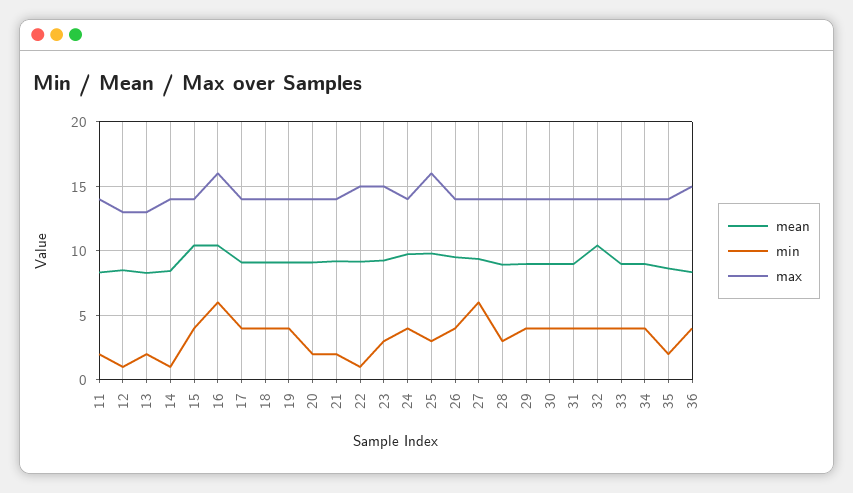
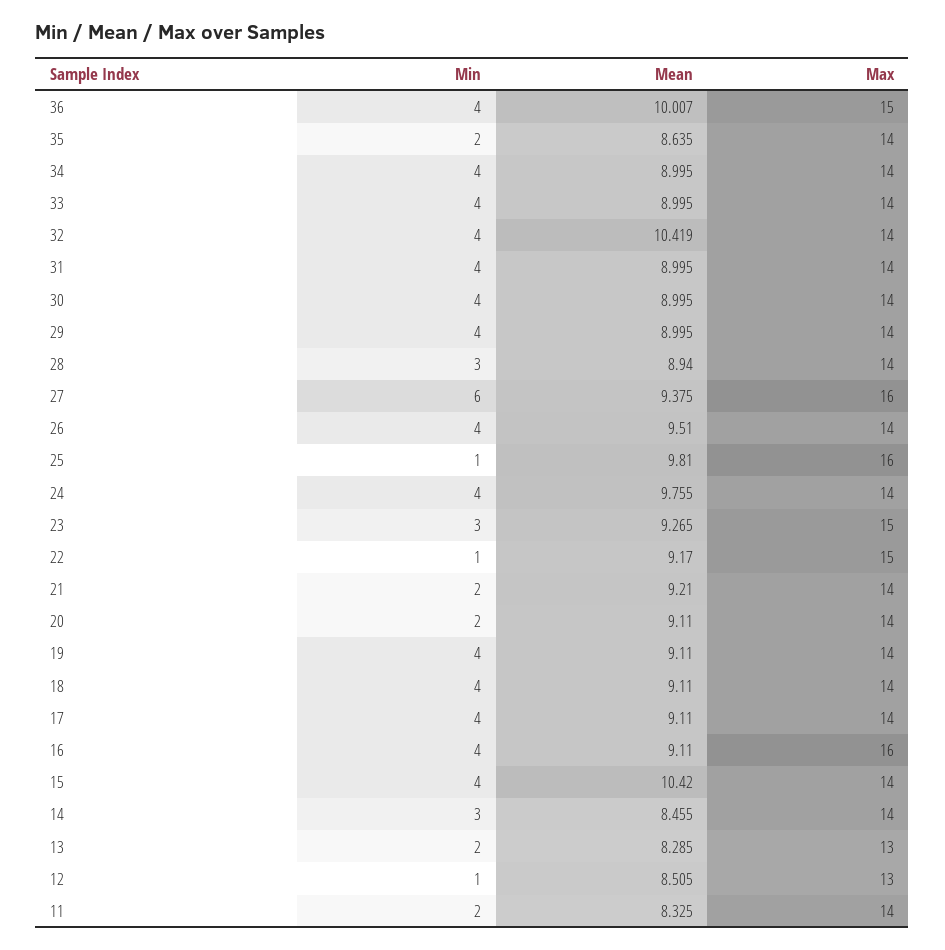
min, 14: 1 -> 3
mean, 16: 10.5 -> 9.11
min, 16: 6 -> 4
min, 25: 3 -> 1
max, 27: 14 -> 16
mean, 36: 8.5 -> 10.007

